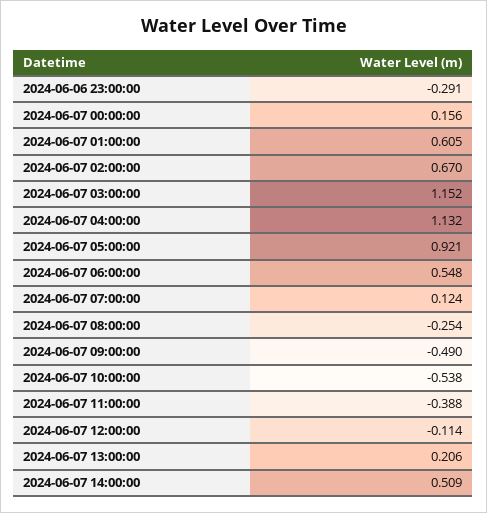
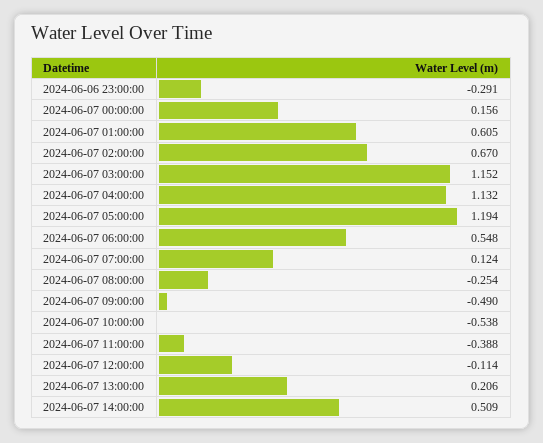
2024-06-07 05:00:00: 0.921 -> 1.194

